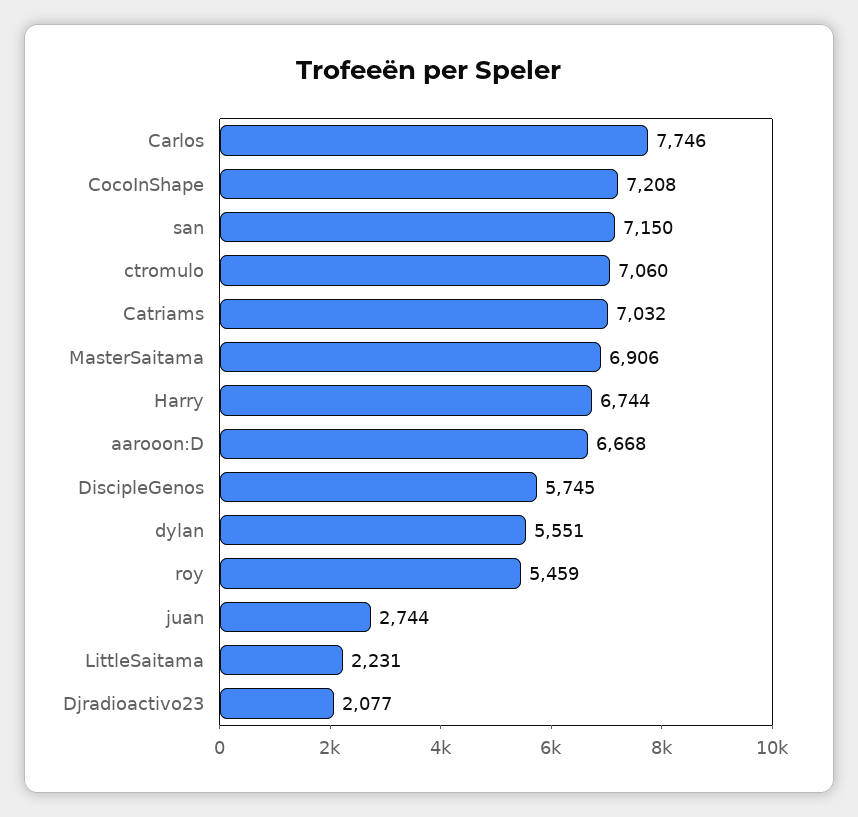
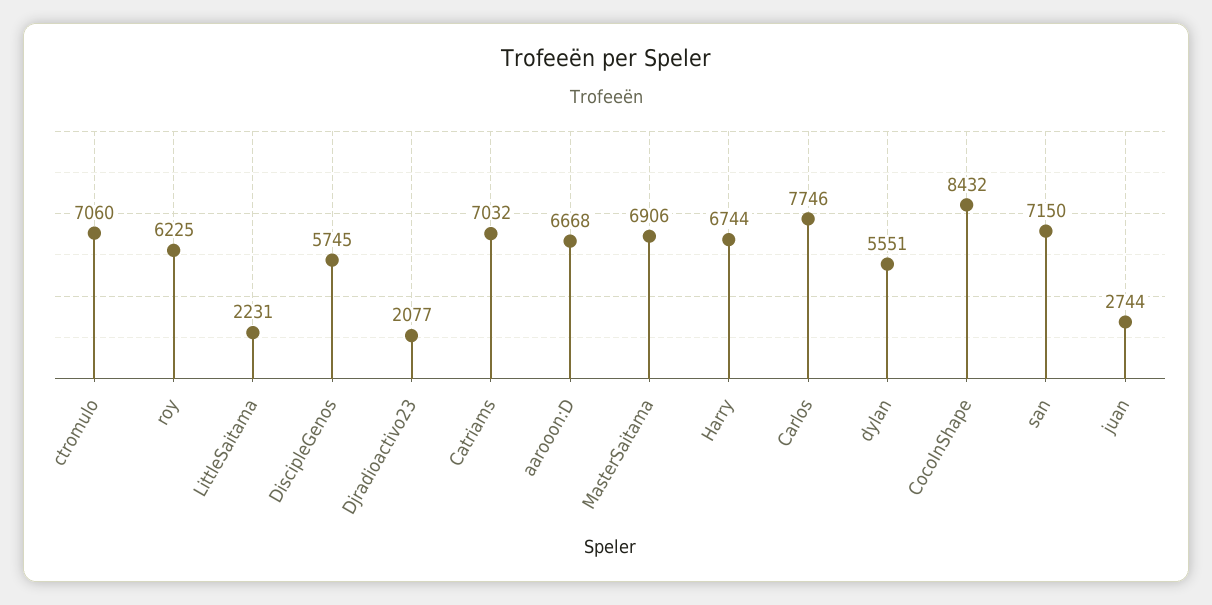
CocoInShape: 7208 -> 8432
roy: 5459 -> 6225

